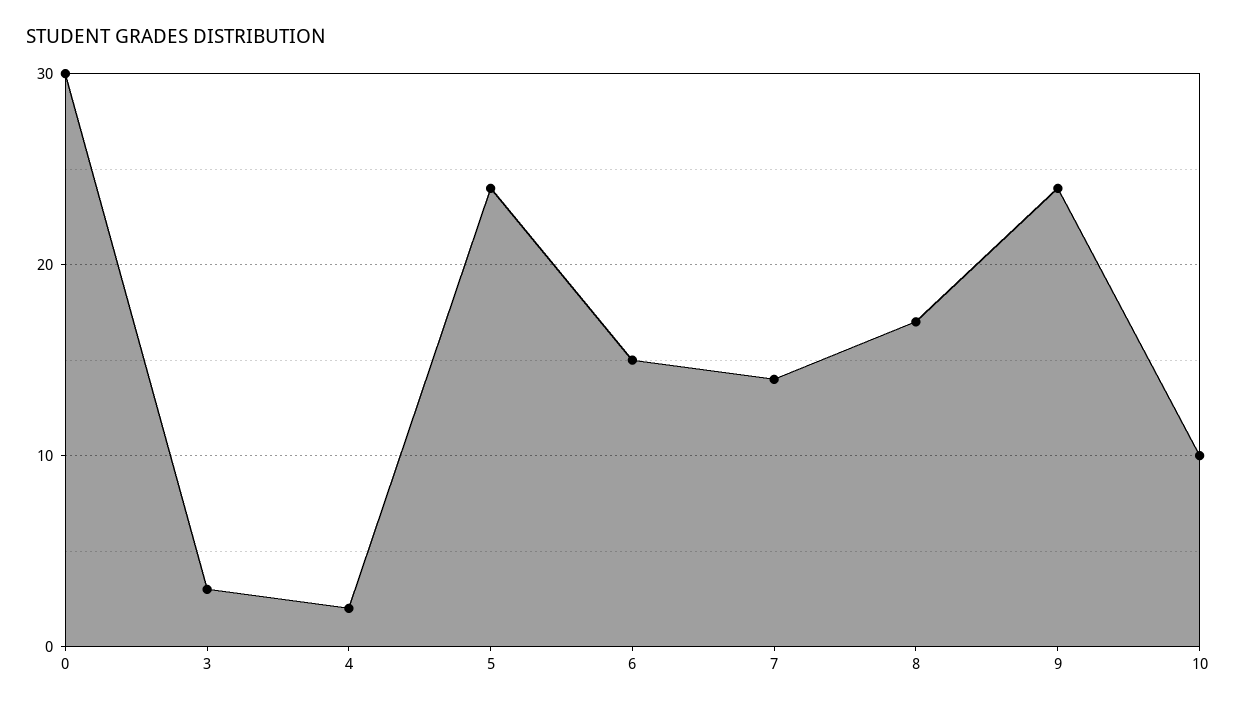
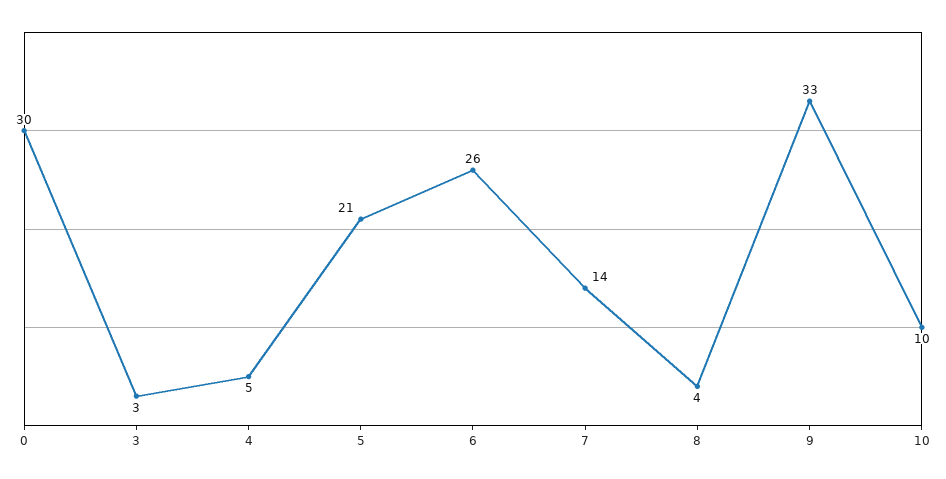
4: 2 -> 5
5: 24 -> 21
6: 15 -> 26
8: 17 -> 4
9: 24 -> 33

